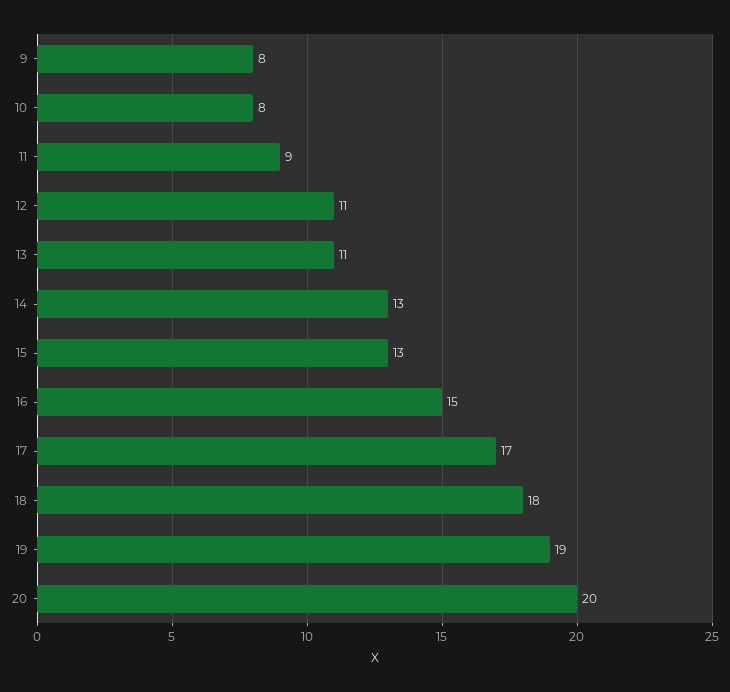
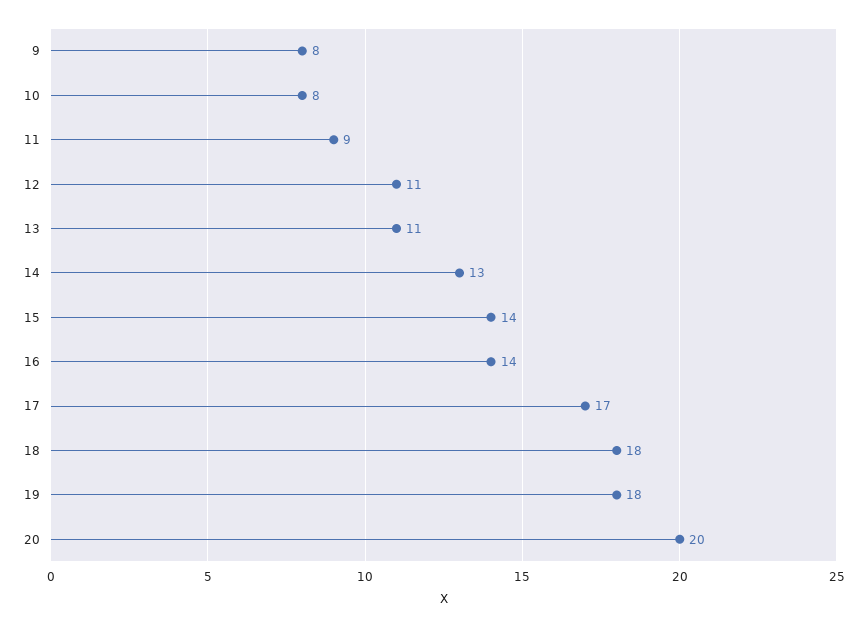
15: 13 -> 14
16: 15 -> 14
19: 19 -> 18

